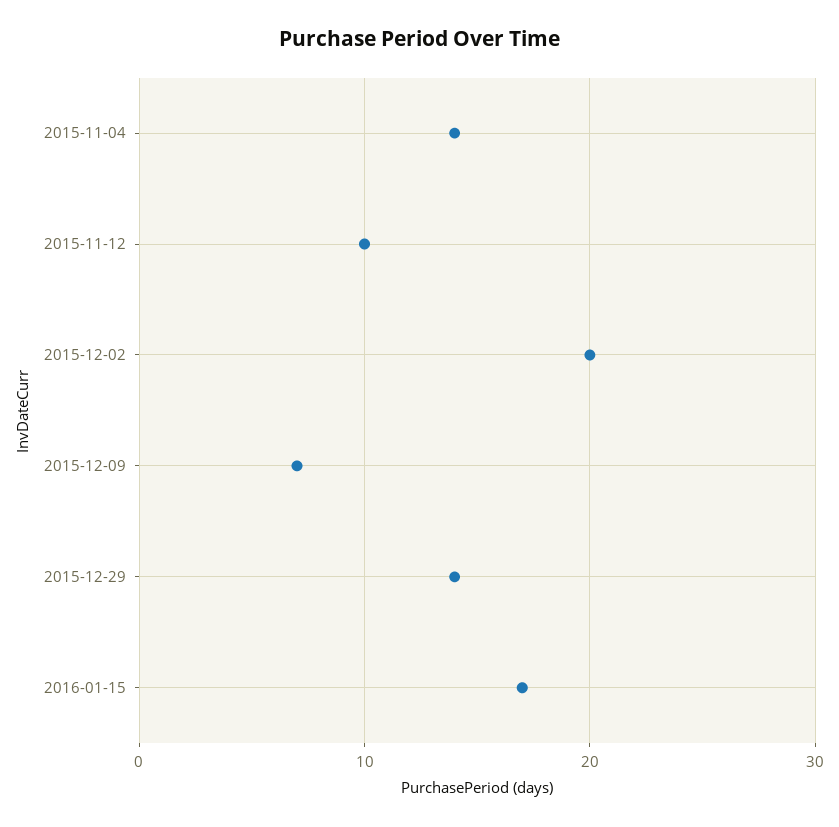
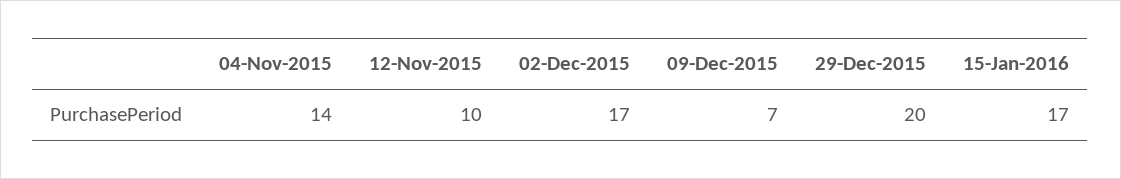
2015-12-02: 20 -> 17
2015-12-29: 14 -> 20

